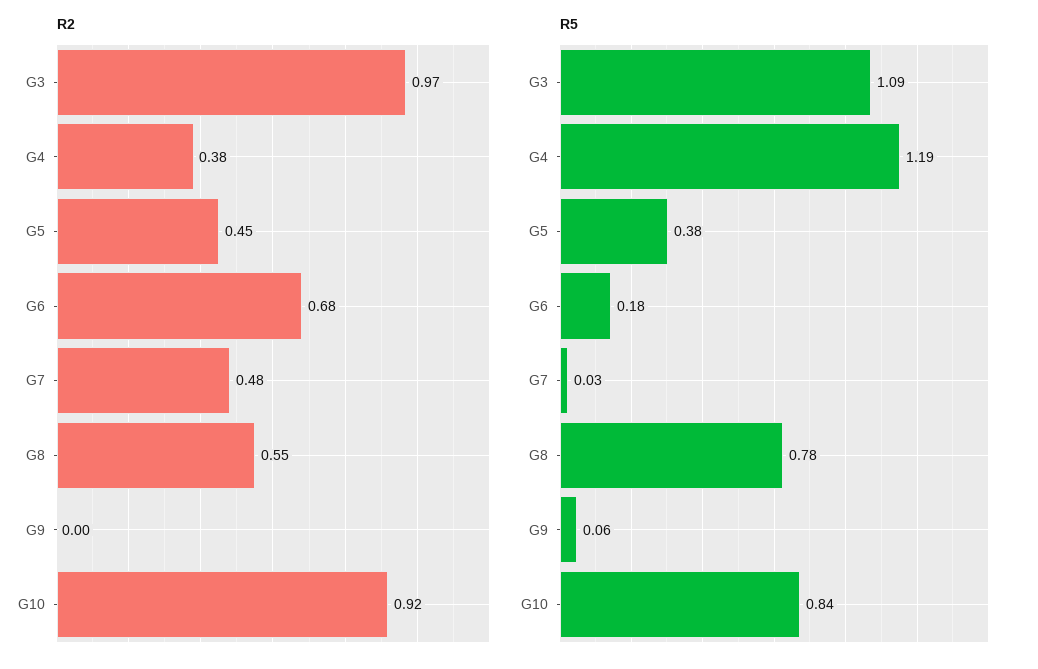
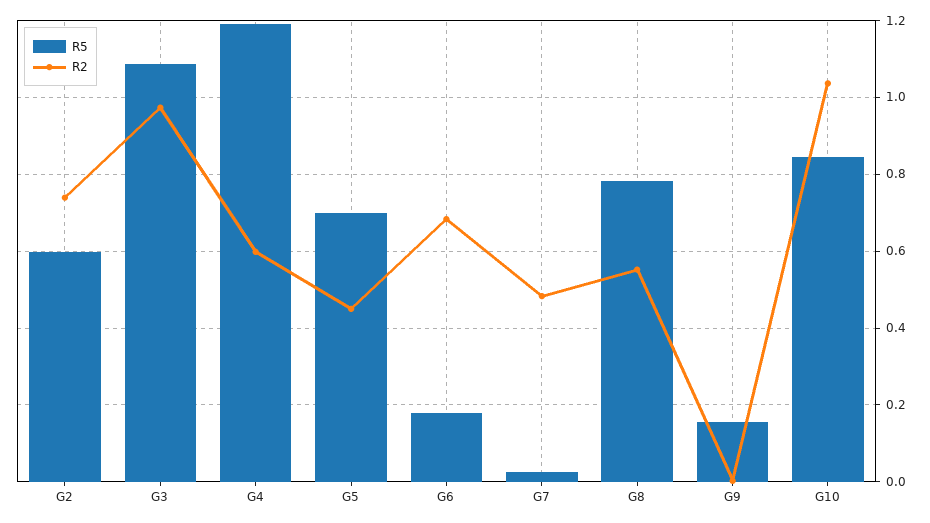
R2, G4: 0.38 -> 0.6
R2, G10: 0.92 -> 1.04
R5, G5: 0.38 -> 0.7
R5, G9: 0.06 -> 0.16
R5, G2: none -> 0.6
R2, G2: none -> 0.74

